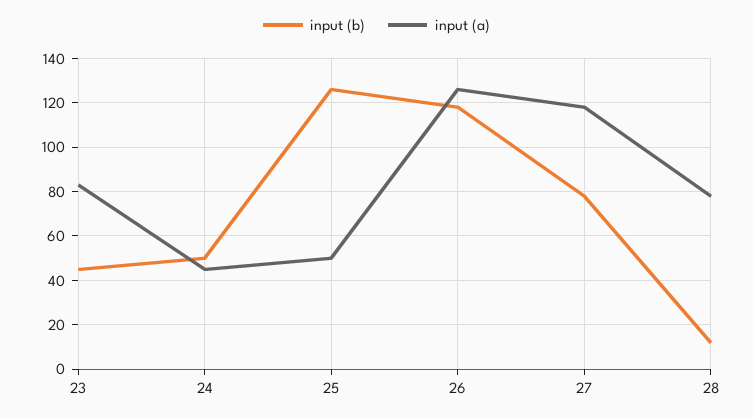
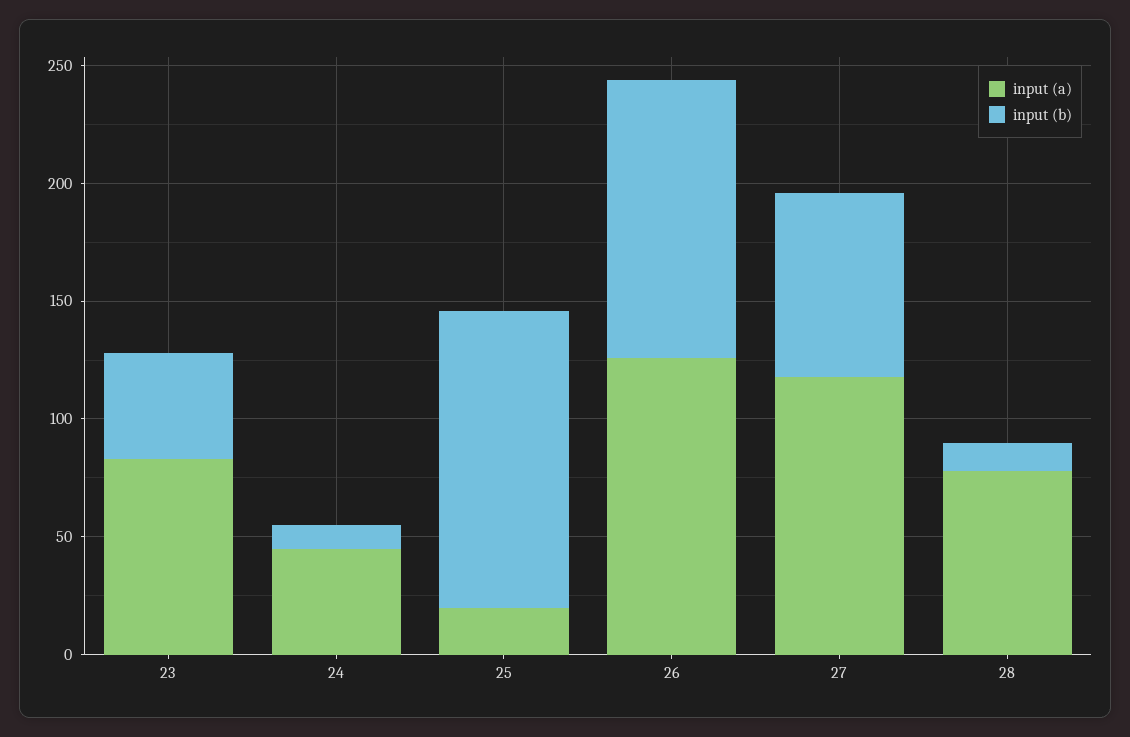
input (b), 24: 50 -> 10
input (a), 25: 50 -> 20

